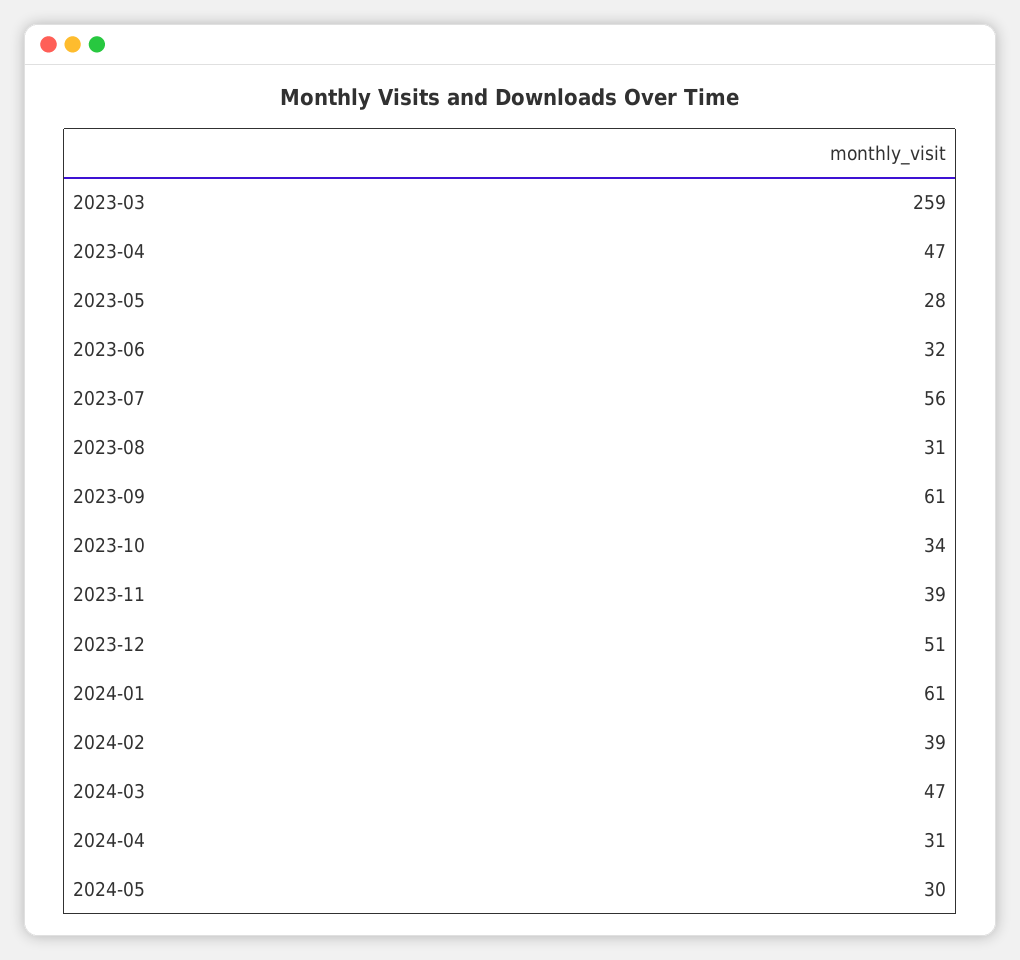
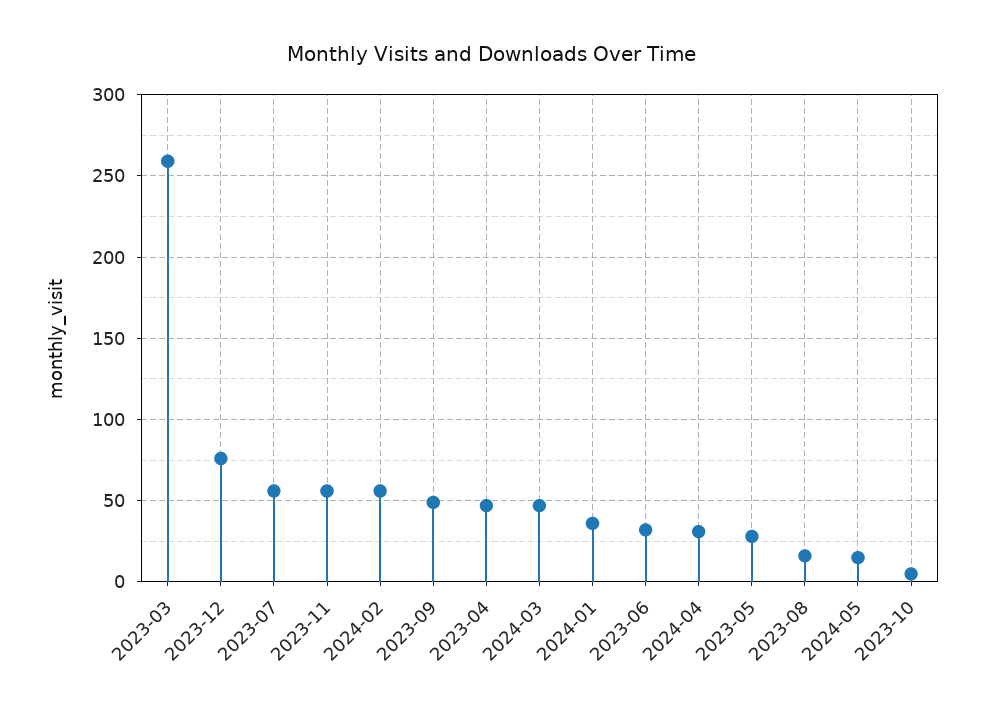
2023-08: 31 -> 15
2023-09: 61 -> 50
2023-10: 34 -> 5
2023-11: 39 -> 55
2023-12: 51 -> 75
2024-01: 61 -> 35
2024-02: 39 -> 55
2024-05: 30 -> 15

